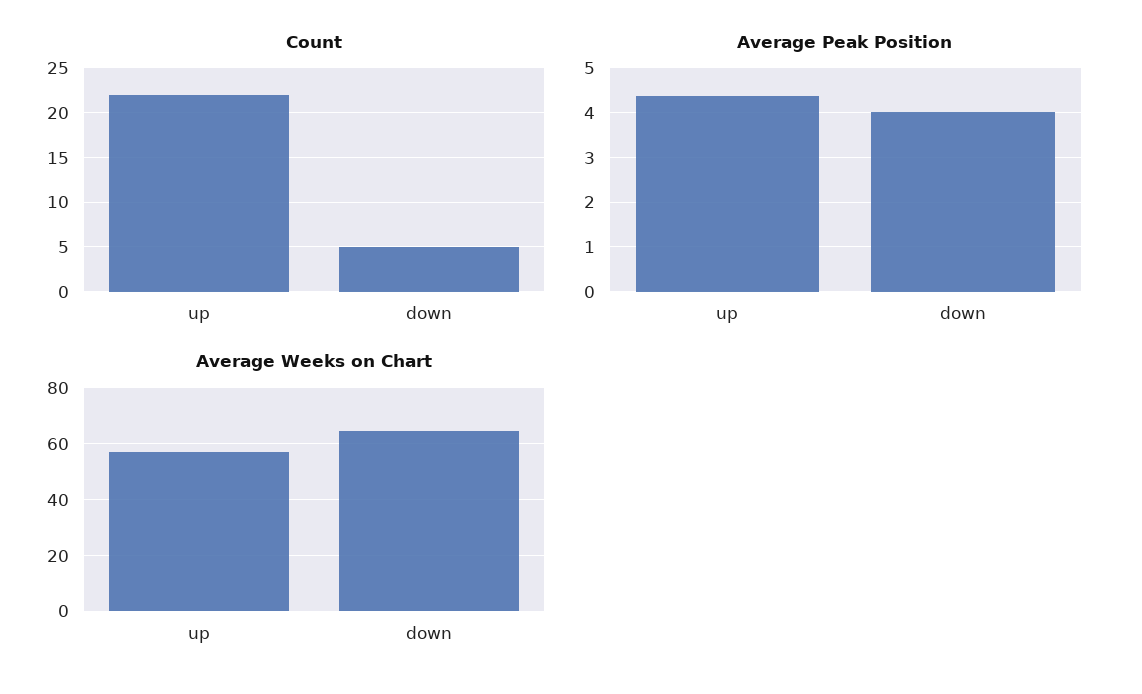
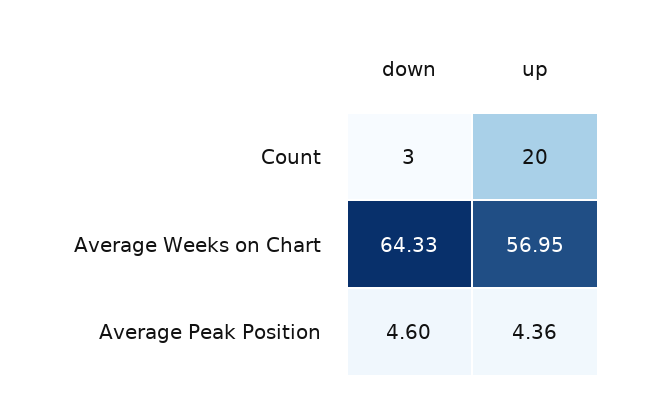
Count, up: 22 -> 20
Count, down: 5 -> 3
Average Peak Position, down: 4 -> 4.6

